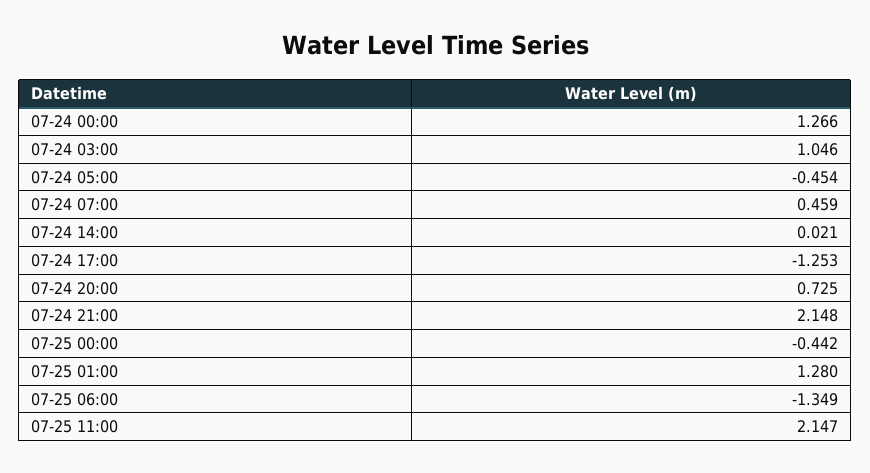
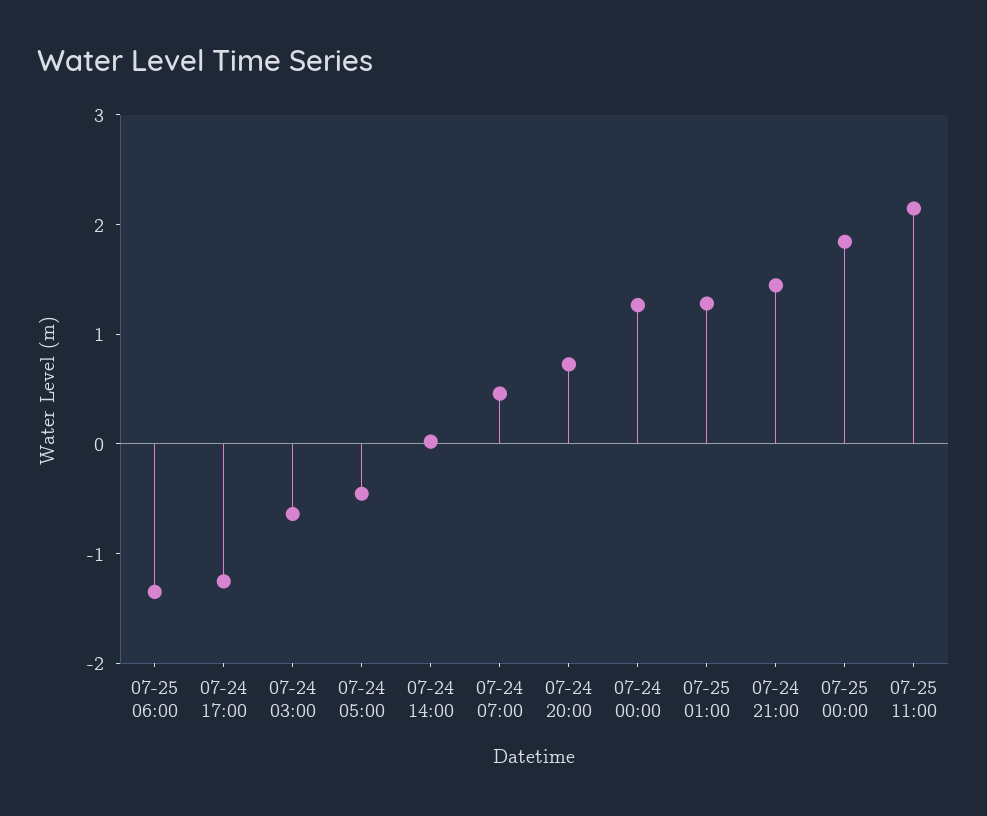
07-24 03:00: 1.046 -> -0.6
07-24 21:00: 2.148 -> 1.4
07-25 00:00: -0.442 -> 1.8

